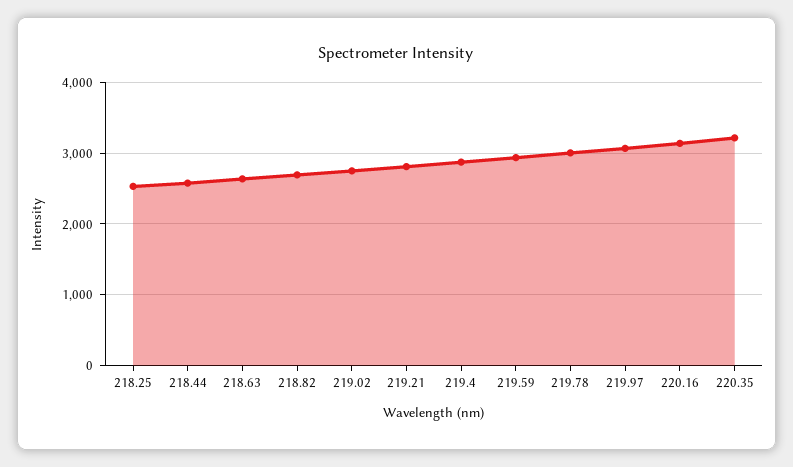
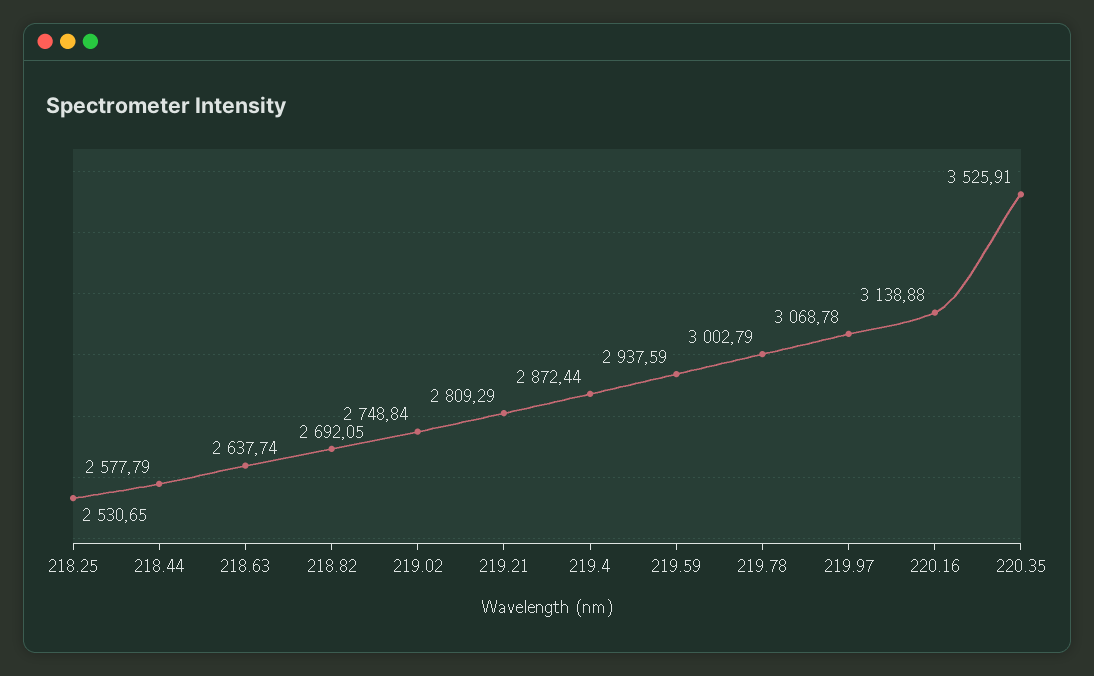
220.35: 3200 -> 3525.91

